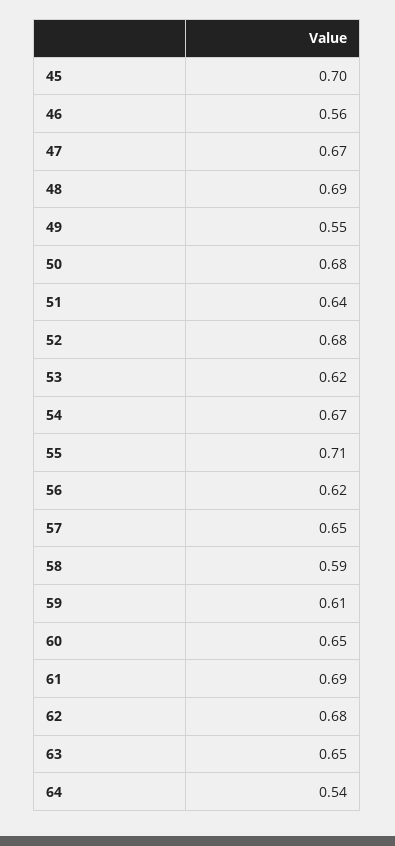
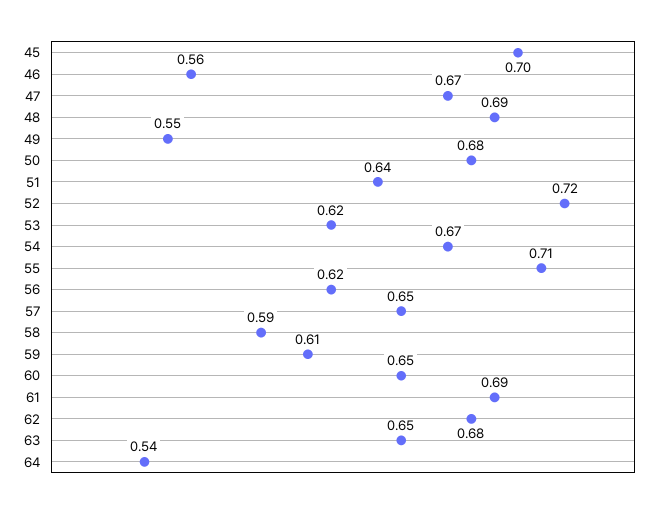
52: 0.68 -> 0.72

